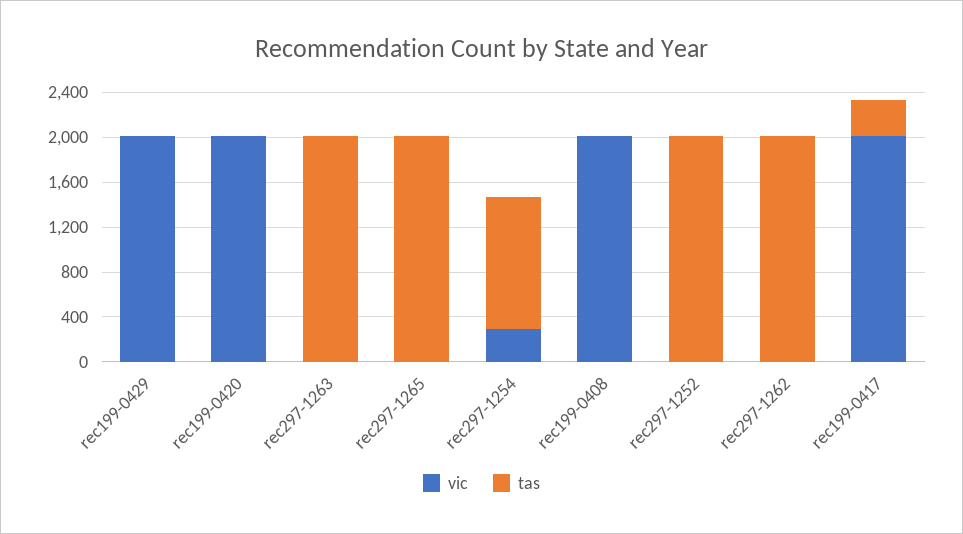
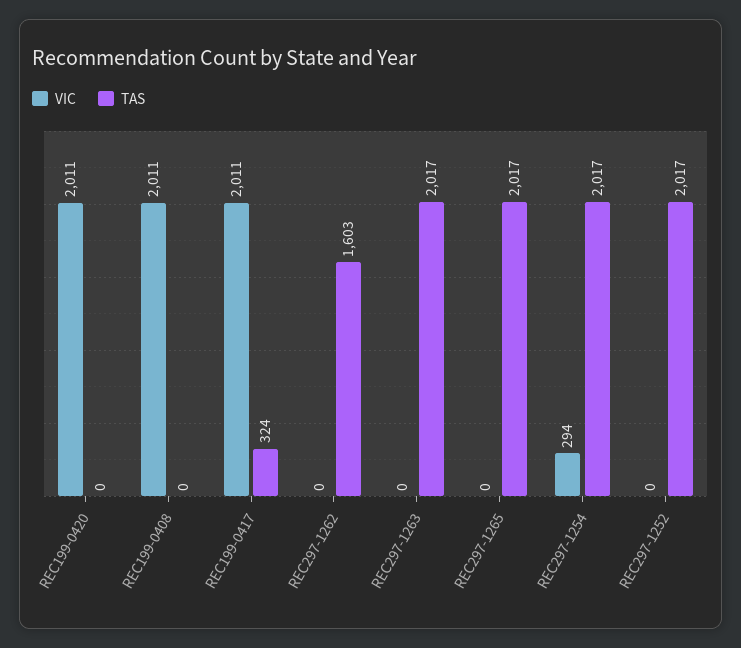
vic, rec199-0429: 2000 -> none
tas, rec199-0429: 0 -> none
tas, rec297-1254: 1200 -> 2017
tas, rec297-1262: 2000 -> 1603

